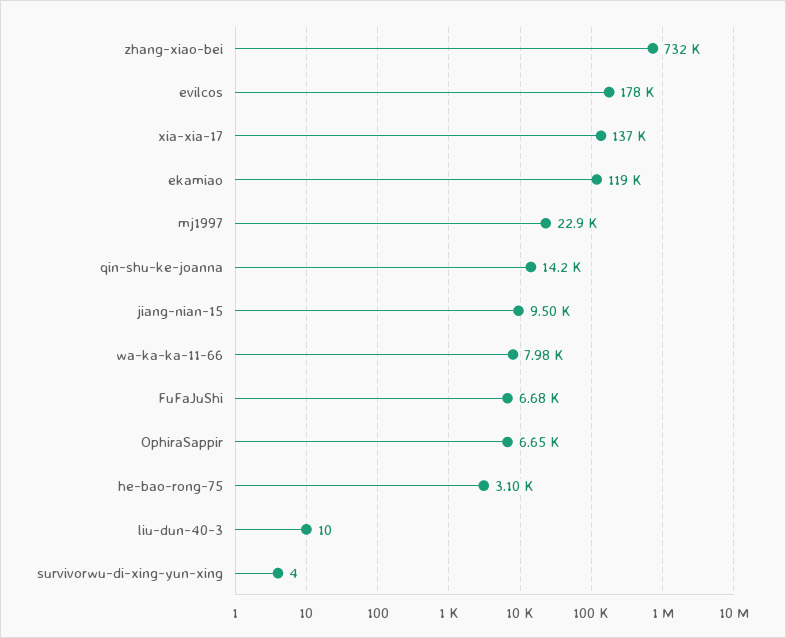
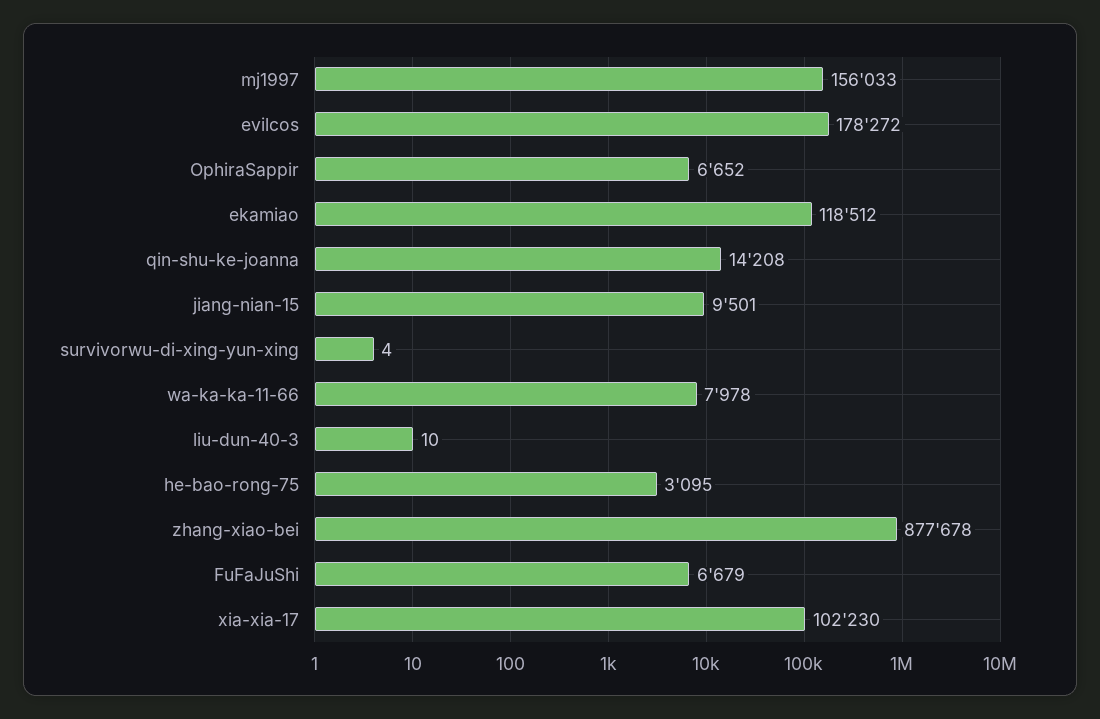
zhang-xiao-bei: 732000 -> 877678
xia-xia-17: 137000 -> 102230
mj1997: 22900 -> 156033

